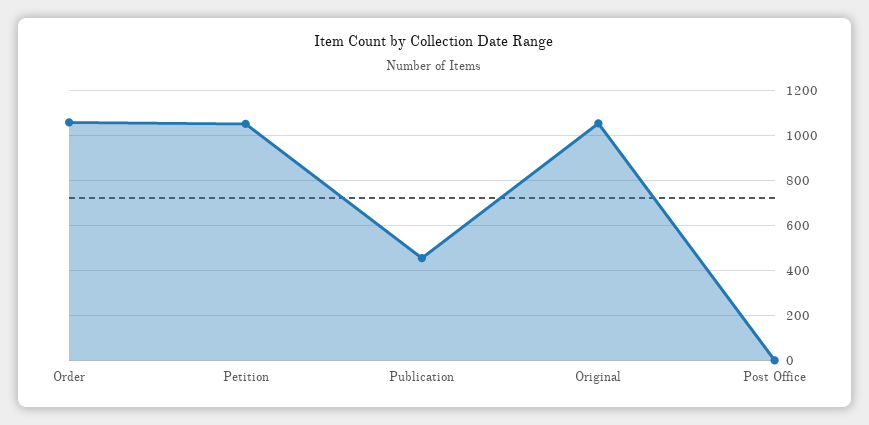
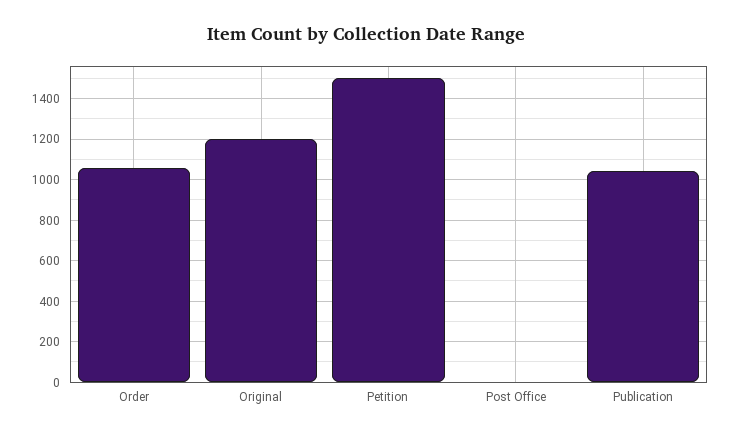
Petition: 1050 -> 1500
Publication: 450 -> 1050
Original: 1050 -> 1200

